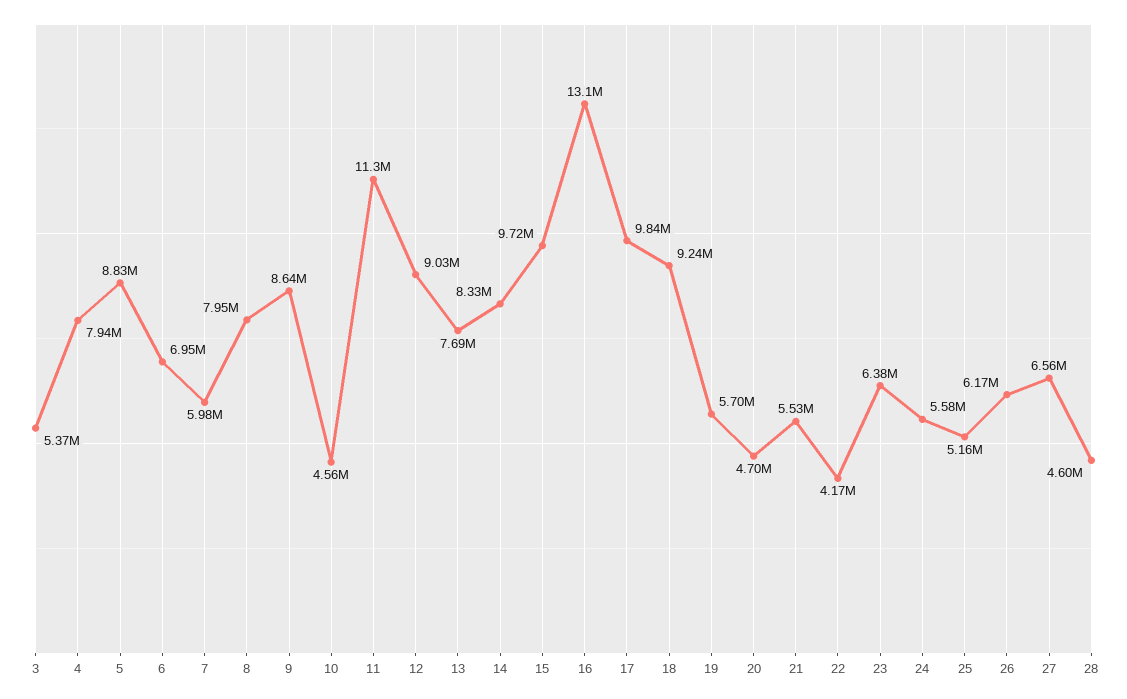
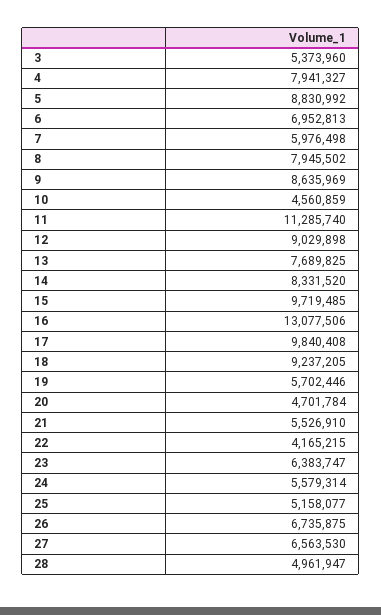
26: 6170000 -> 6735875
28: 4600000 -> 4961947

